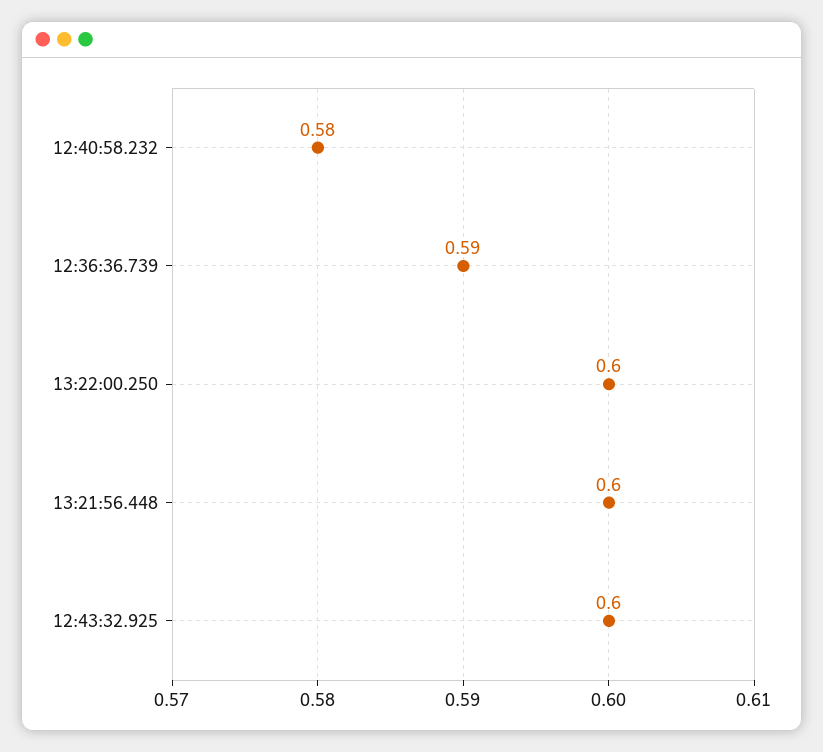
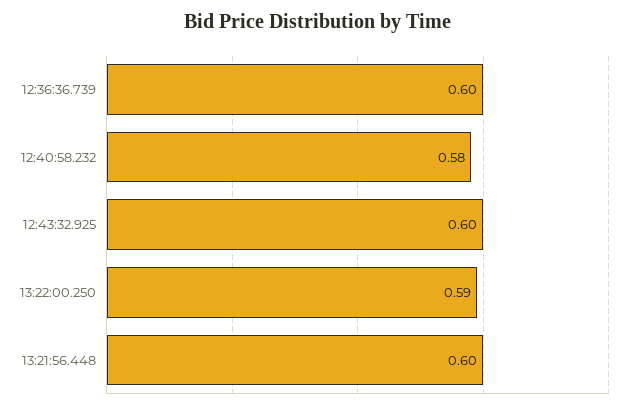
12:36:36.739: 0.59 -> 0.6
13:22:00.250: 0.6 -> 0.59

